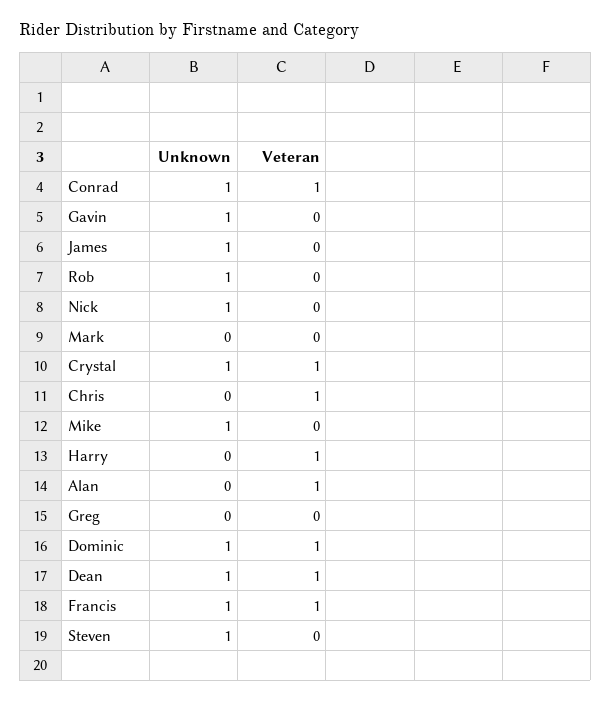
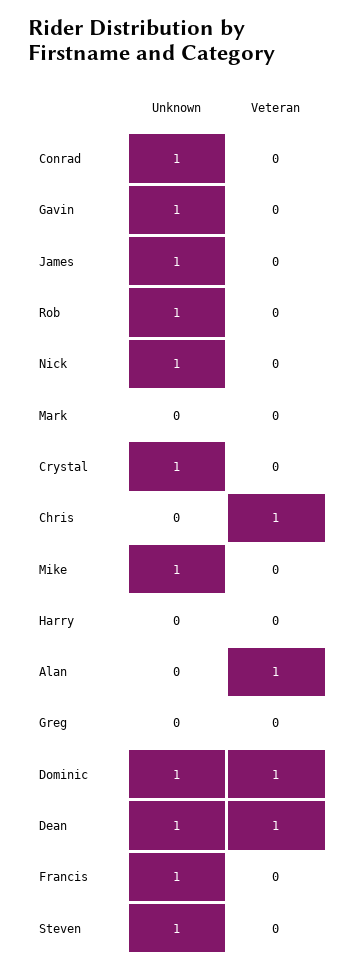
Veteran, Conrad: 1 -> 0
Veteran, Crystal: 1 -> 0
Veteran, Harry: 1 -> 0
Veteran, Francis: 1 -> 0

